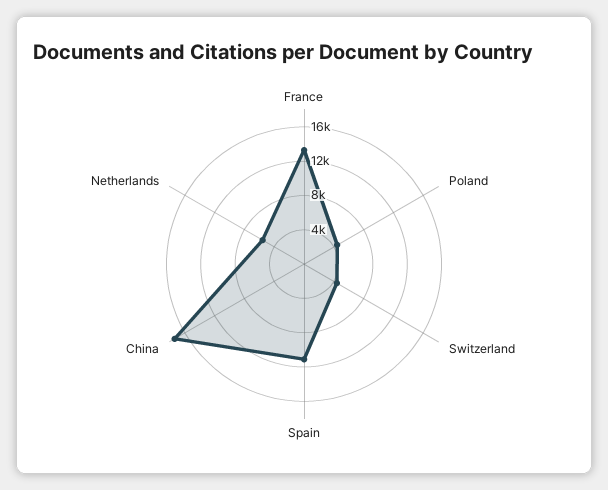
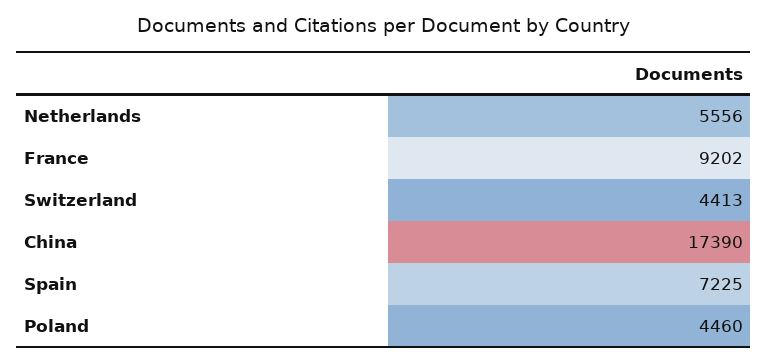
France: 13000 -> 9202
Spain: 11000 -> 7225

